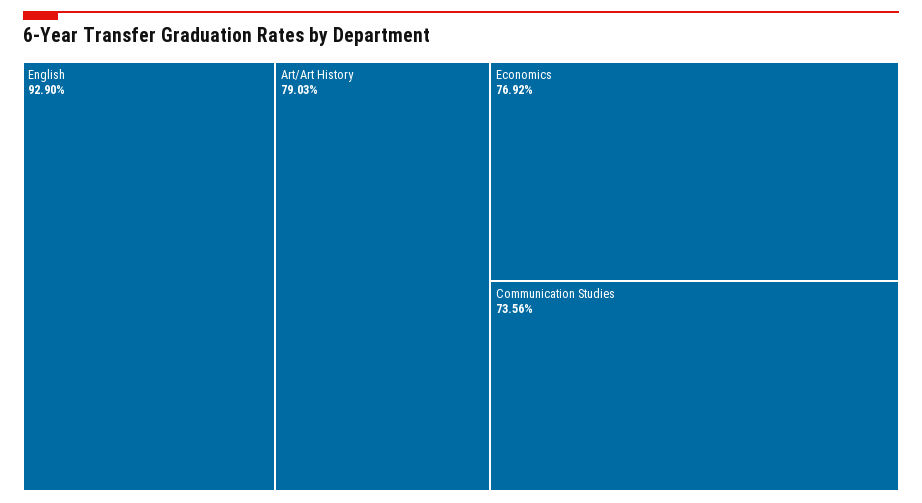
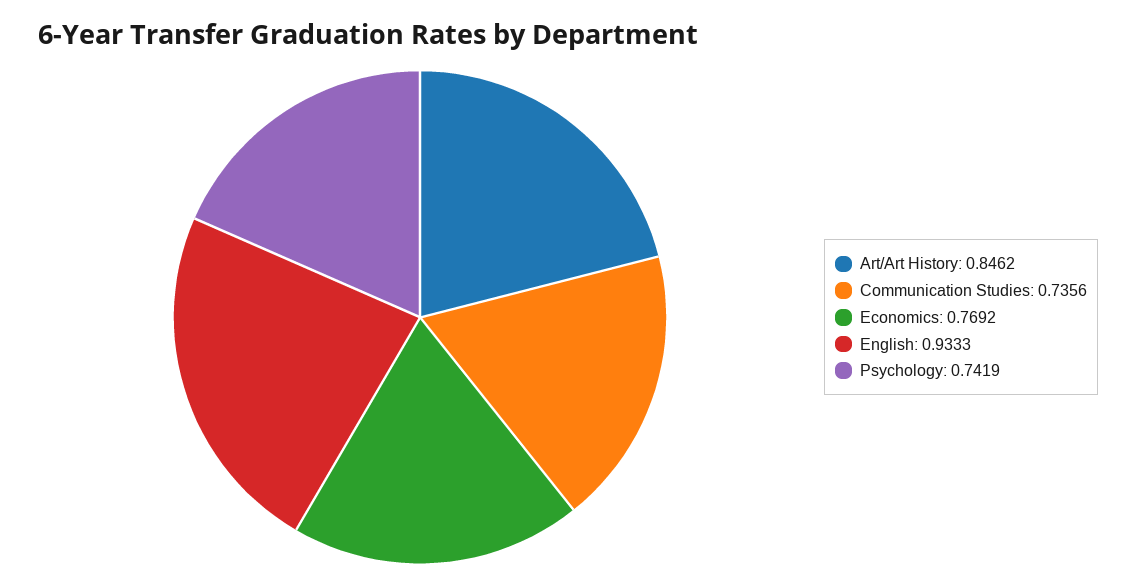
English: 0.929 -> 0.9333
Art/Art History: 0.7903 -> 0.8462
Psychology: none -> 0.7419

